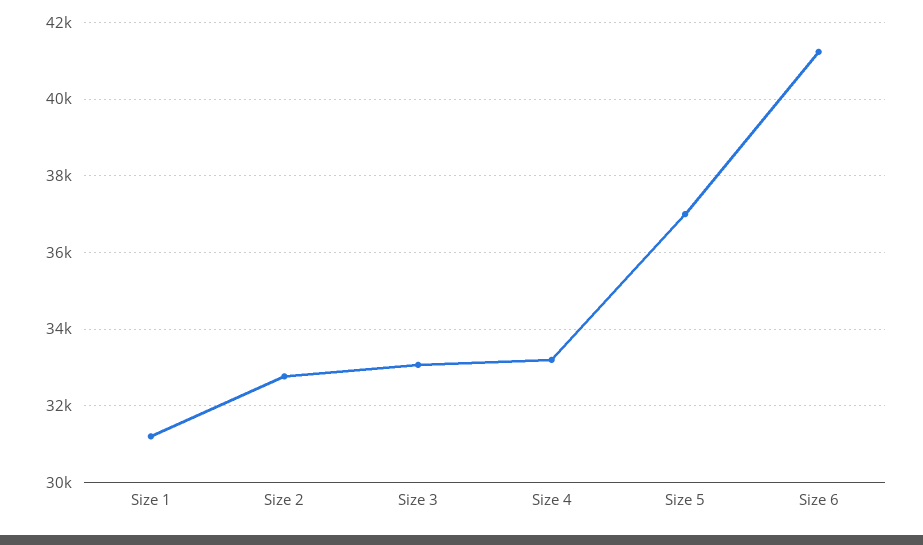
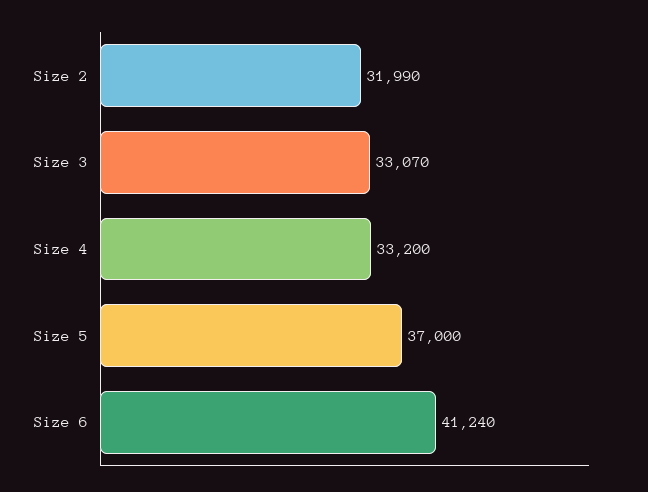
Size 1: 31200 -> none
Size 2: 32800 -> 31990

